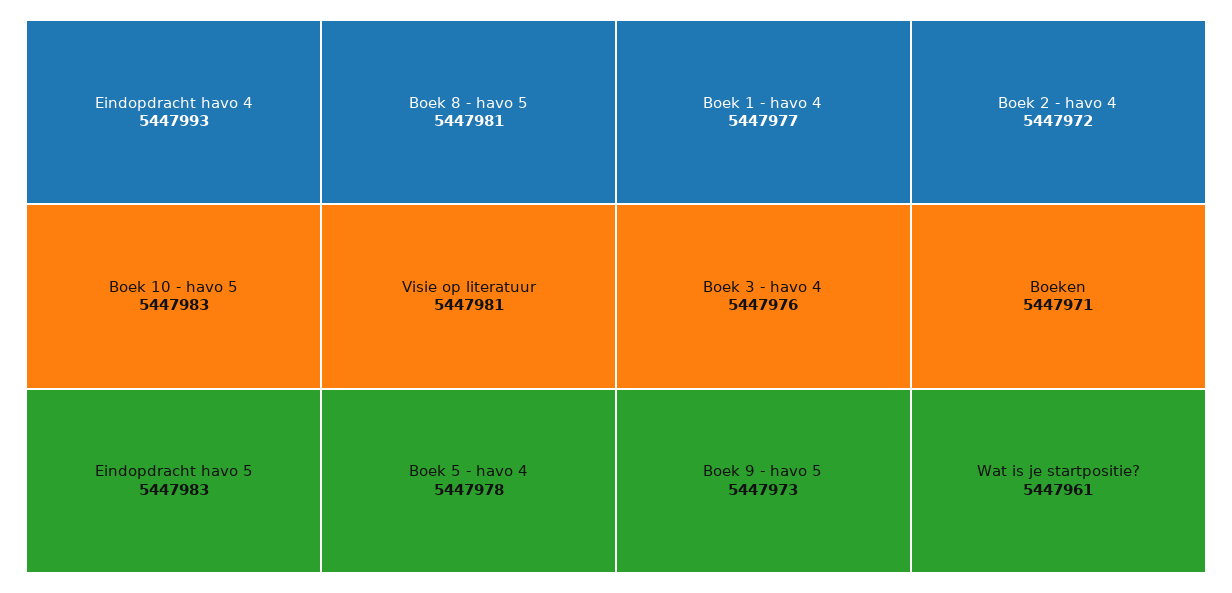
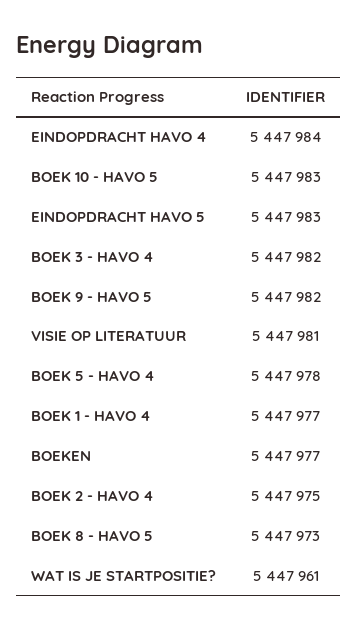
Eindopdracht havo 4: 5447993 -> 5447984
Boek 8 - havo 5: 5447981 -> 5447973
Boek 3 - havo 4: 5447976 -> 5447982
Boek 9 - havo 5: 5447973 -> 5447982
Boek 2 - havo 4: 5447972 -> 5447975
Boeken: 5447971 -> 5447977

